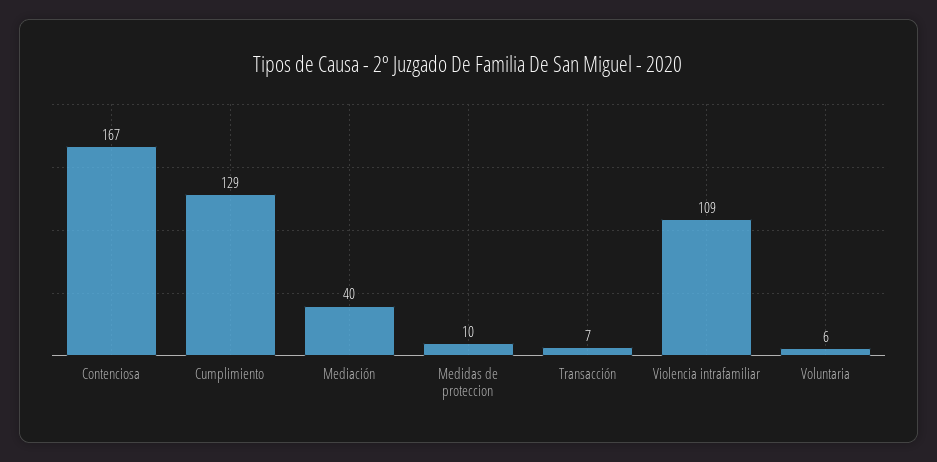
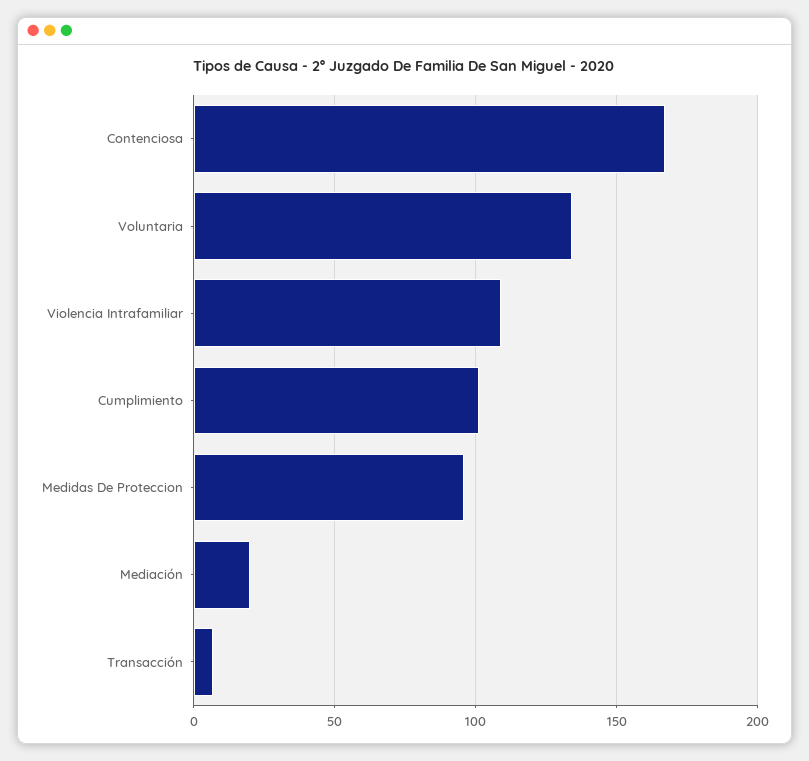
Cumplimiento: 129 -> 100
Mediación: 40 -> 20
Medidas de proteccion: 10 -> 95
Voluntaria: 6 -> 135

